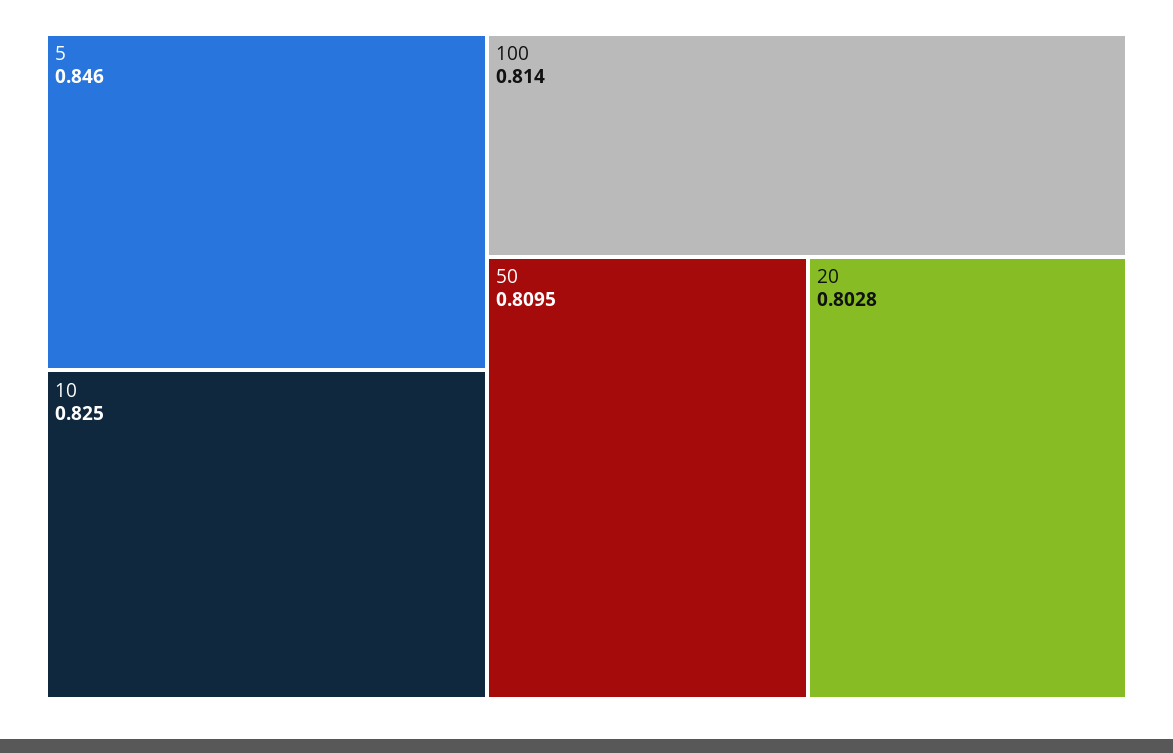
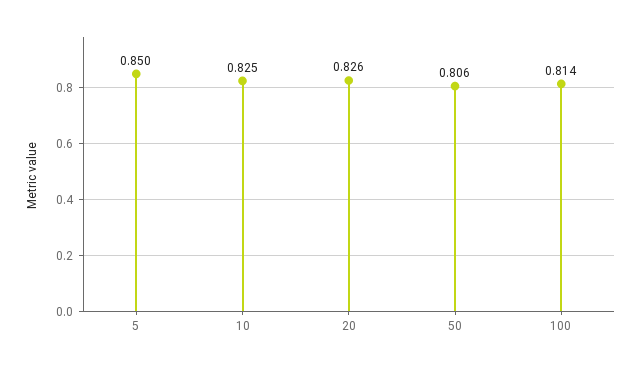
5: 0.846 -> 0.85
50: 0.8095 -> 0.806
20: 0.8028 -> 0.826

